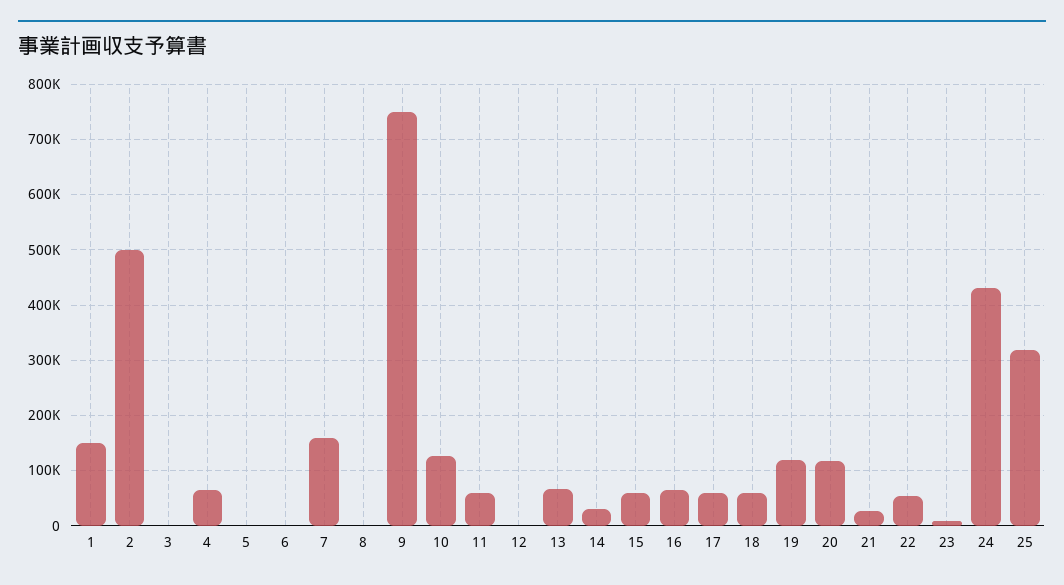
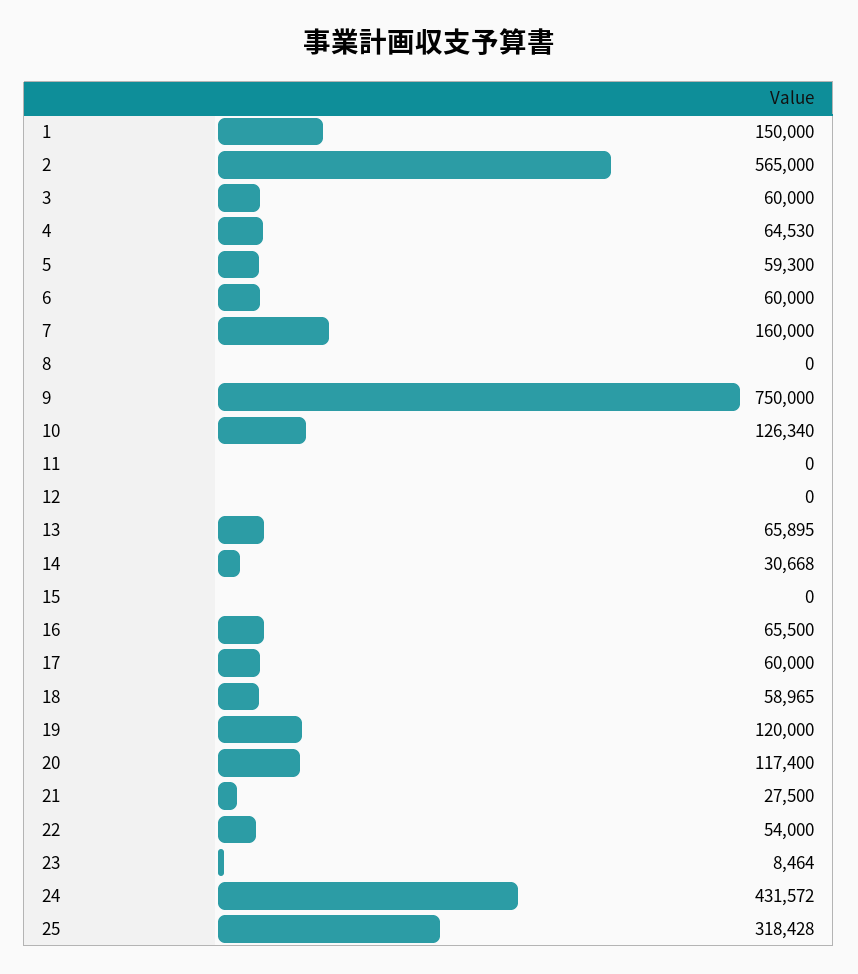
2: 500000 -> 565000
3: 0 -> 60000
5: 0 -> 59300
6: 0 -> 60000
11: 60000 -> 0
15: 60000 -> 0

